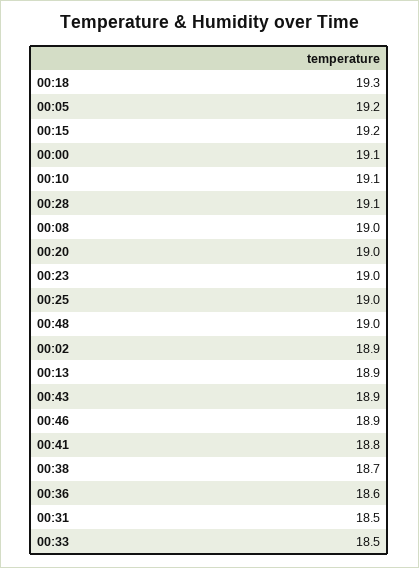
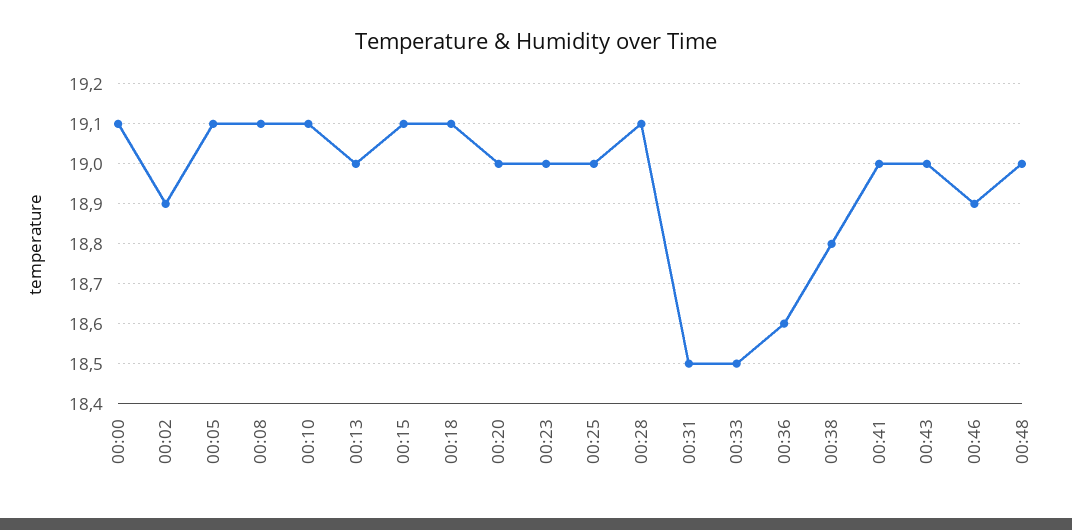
00:18: 19.3 -> 19.1
00:05: 19.2 -> 19.1
00:15: 19.2 -> 19.1
00:08: 19 -> 19.1
00:13: 18.9 -> 19
00:43: 18.9 -> 19
00:41: 18.8 -> 19
00:38: 18.7 -> 18.8

